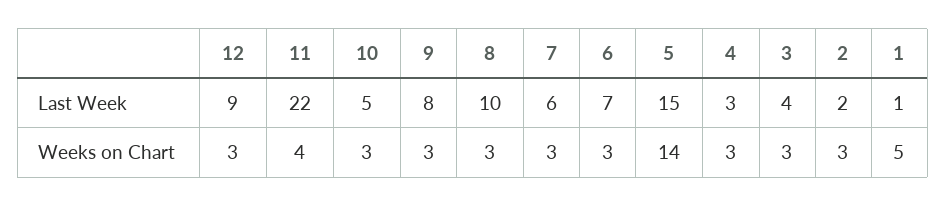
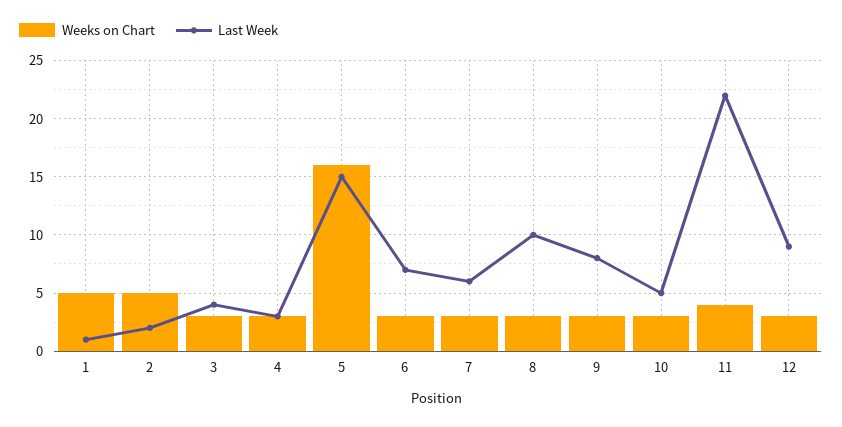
Weeks on Chart, 5: 14 -> 16
Weeks on Chart, 2: 3 -> 5

